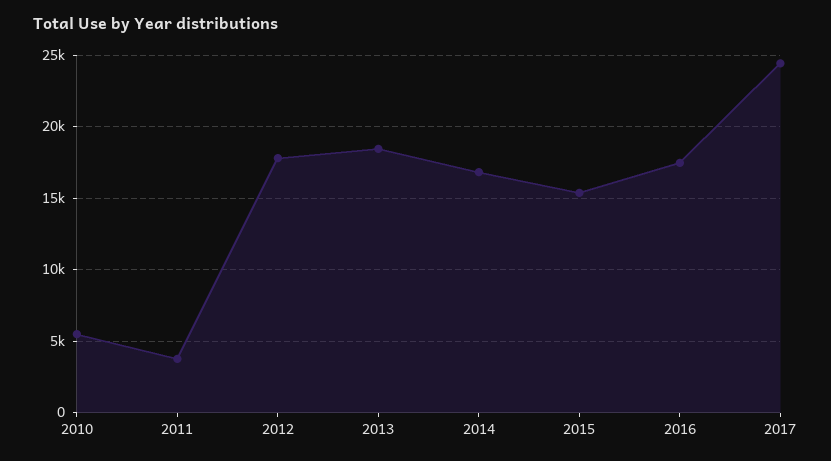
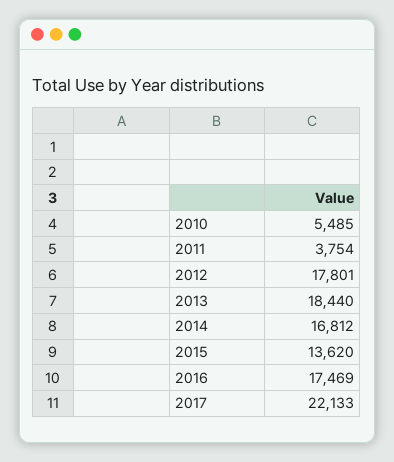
2015: 15500 -> 13620
2017: 24500 -> 22133

